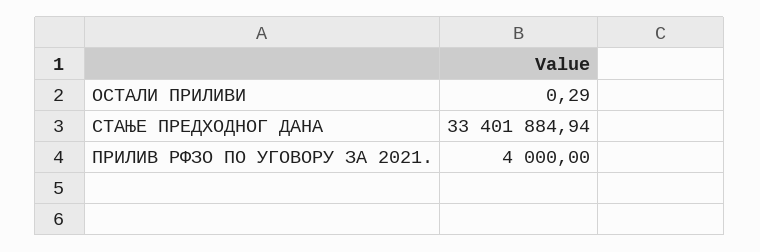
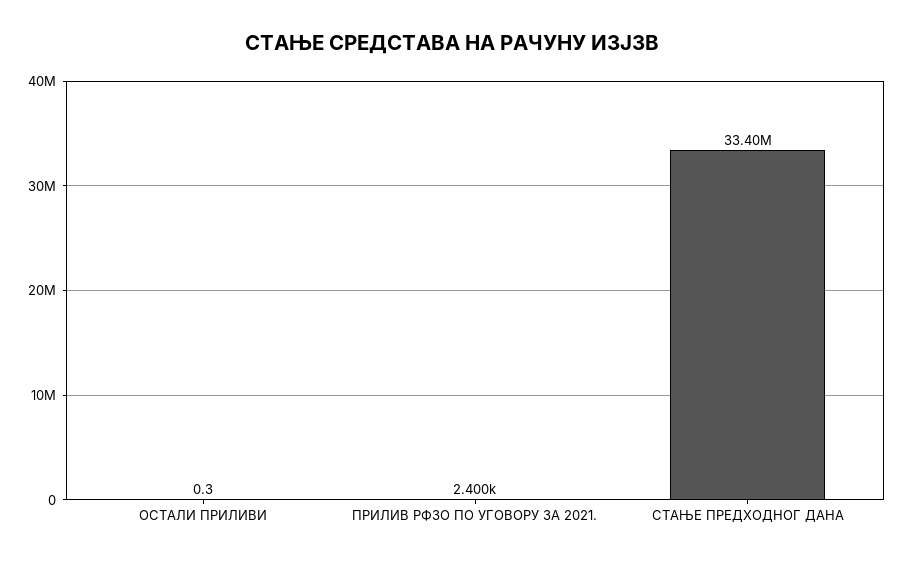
ПРИЛИВ РФЗО ПО УГОВОРУ ЗА 2021.: 4000 -> 2400

